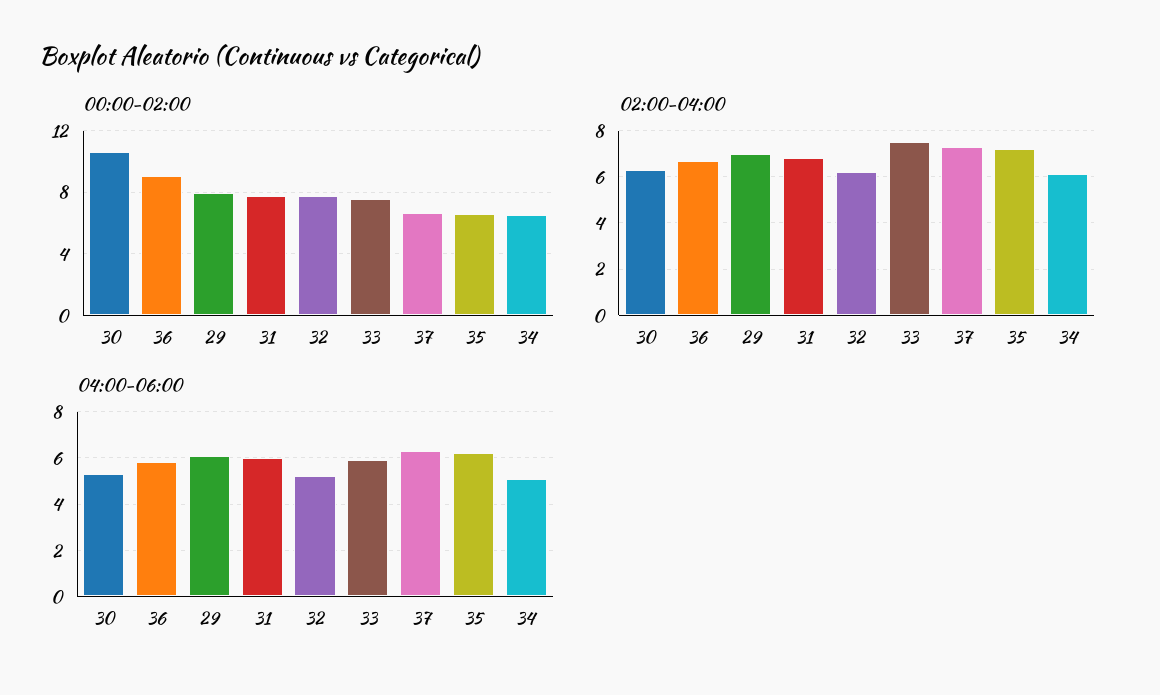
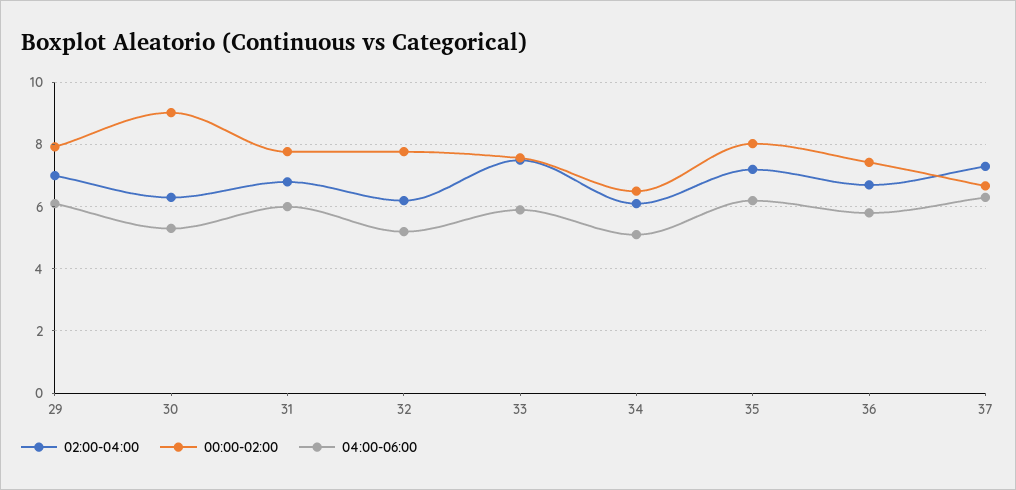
00:00-02:00, 30: 10.5 -> 9
00:00-02:00, 36: 9 -> 7.4
00:00-02:00, 35: 6.5 -> 8

